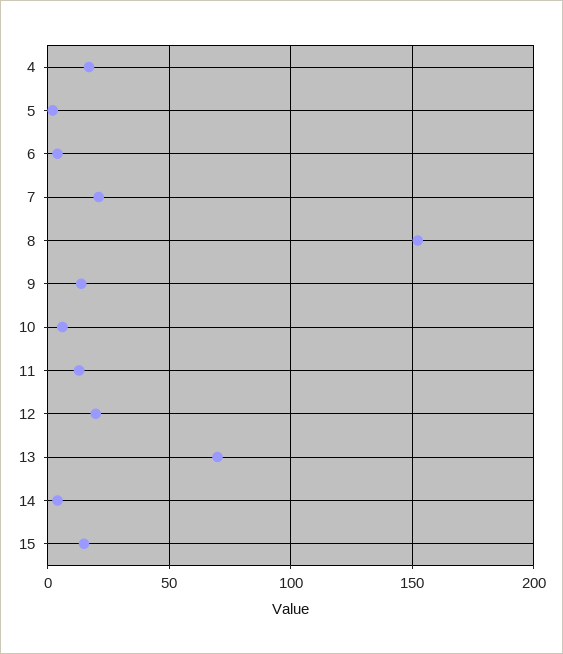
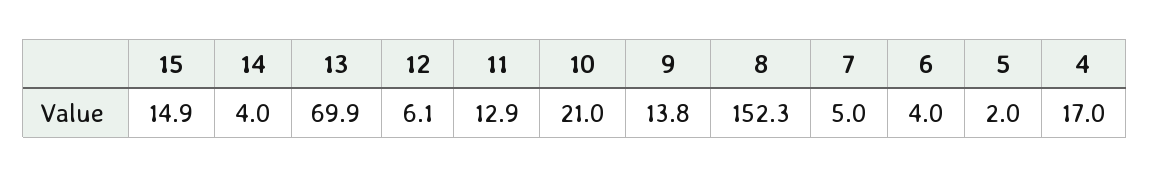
7: 20 -> 5
10: 5 -> 21
12: 20 -> 6.1

